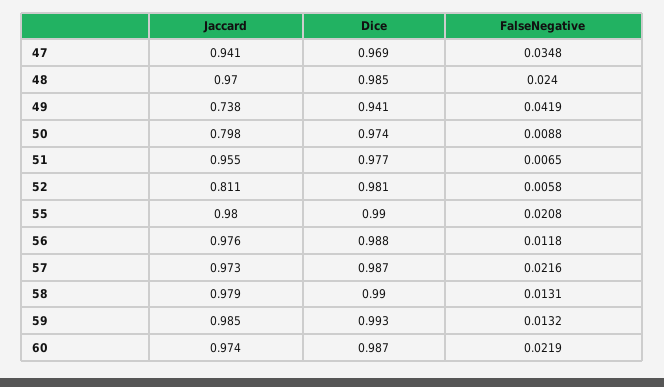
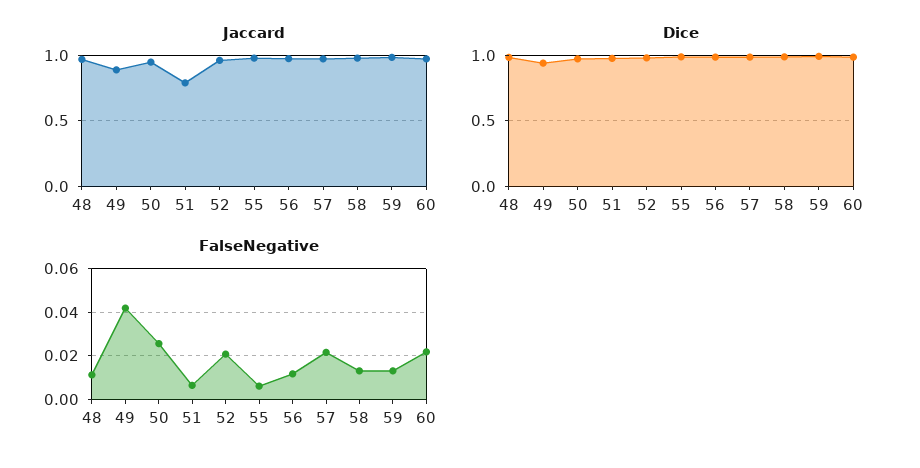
Jaccard, 47: 0.941 -> none
Dice, 47: 0.969 -> none
FalseNegative, 47: 0.0348 -> none
FalseNegative, 48: 0.024 -> 0.01
Jaccard, 49: 0.738 -> 0.9
Jaccard, 50: 0.798 -> 0.95
FalseNegative, 50: 0.0088 -> 0.025
Jaccard, 51: 0.955 -> 0.8
Jaccard, 52: 0.811 -> 0.95
FalseNegative, 52: 0.0058 -> 0.02
FalseNegative, 55: 0.0208 -> 0.005

